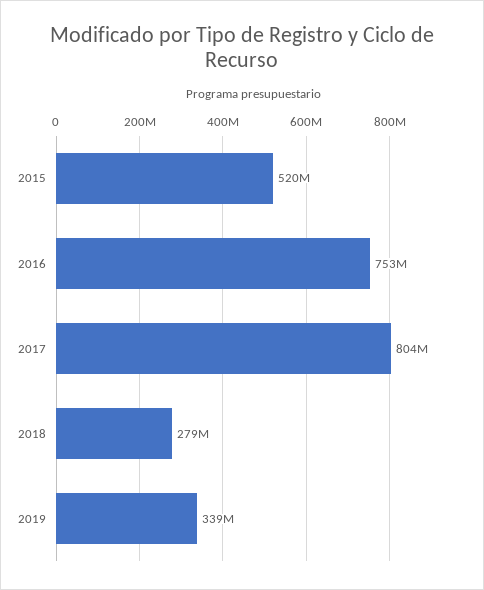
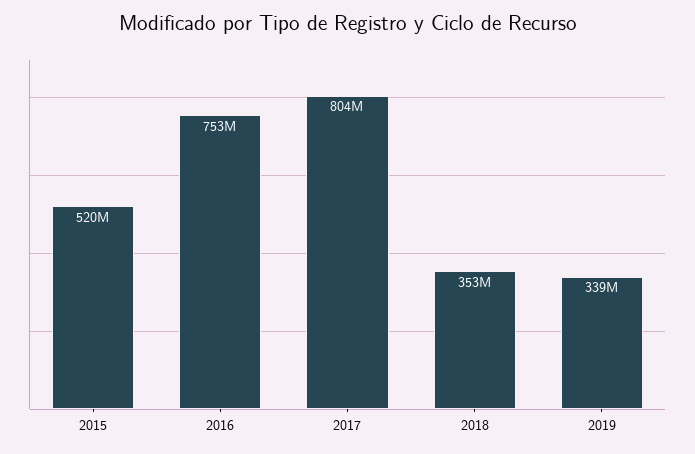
2018: 279000000 -> 353000000

